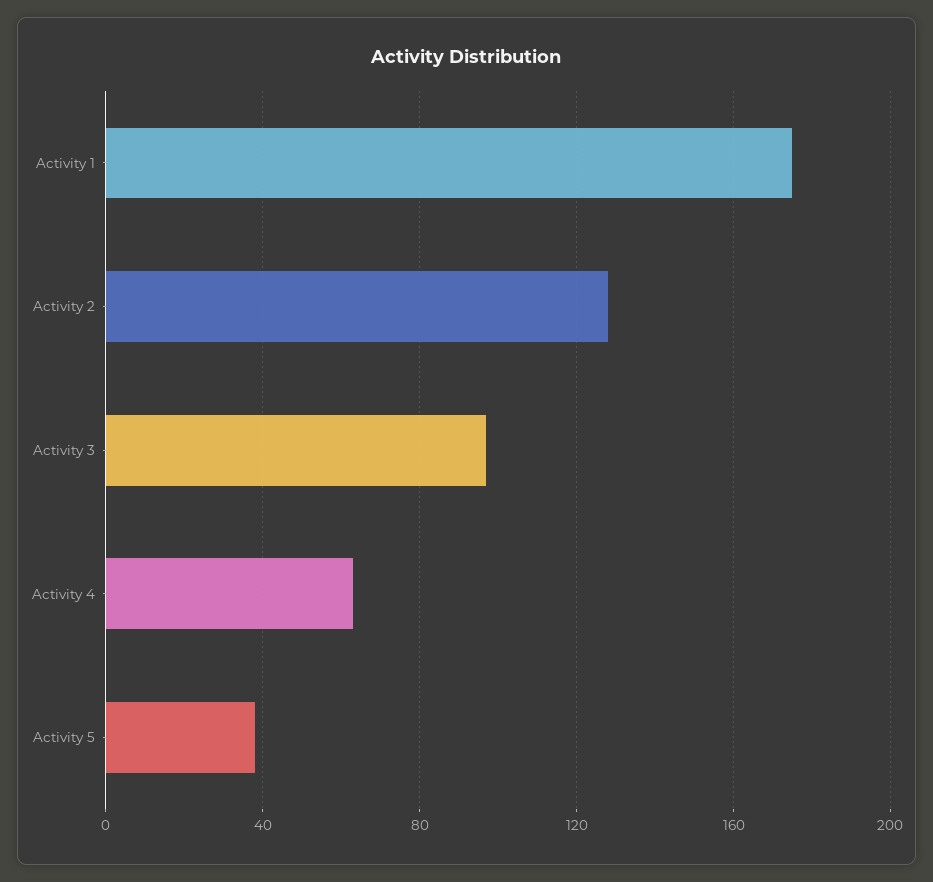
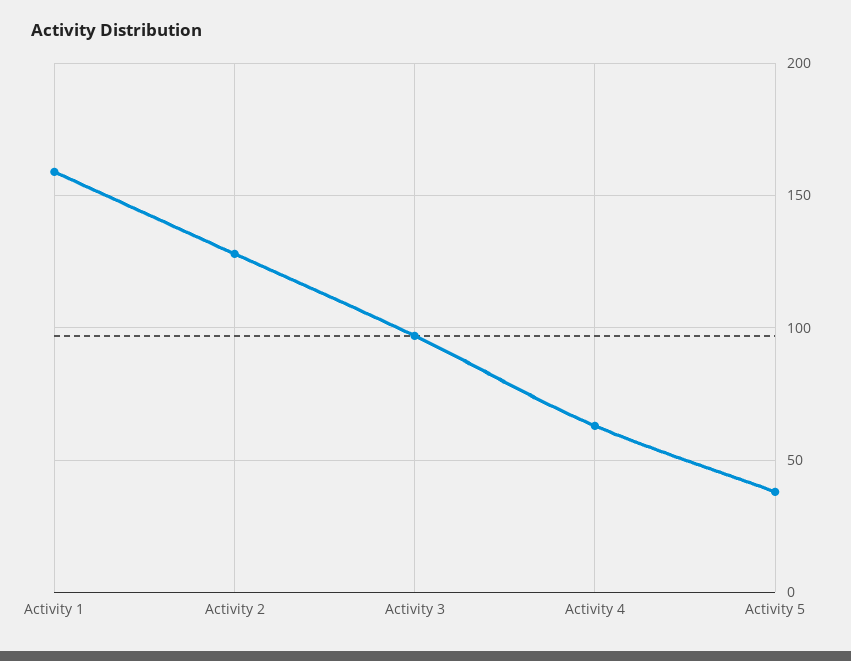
Activity 1: 175 -> 160

